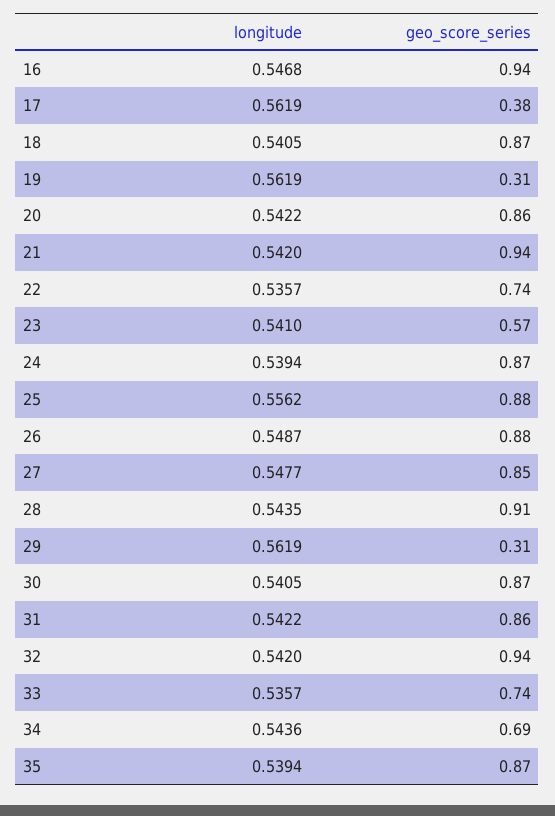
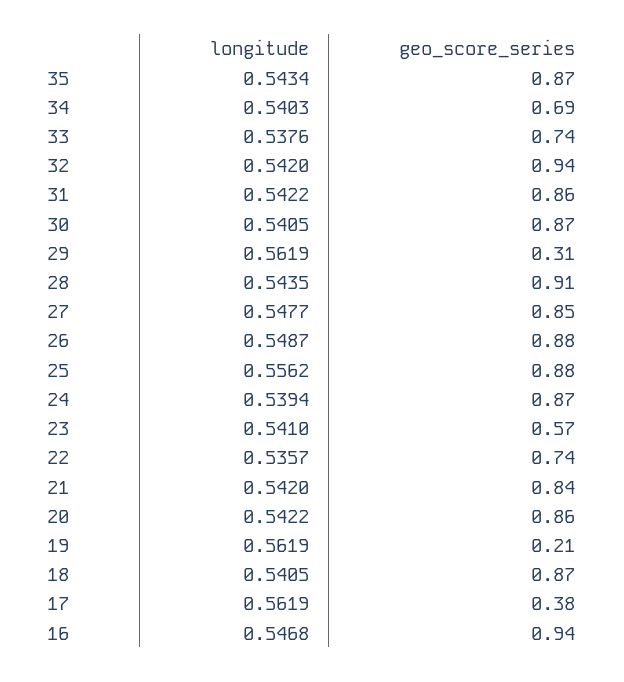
geo_score_series, 19: 0.31 -> 0.21
geo_score_series, 21: 0.94 -> 0.84
longitude, 33: 0.5357 -> 0.5376
longitude, 34: 0.5436 -> 0.5403
longitude, 35: 0.5394 -> 0.5434

